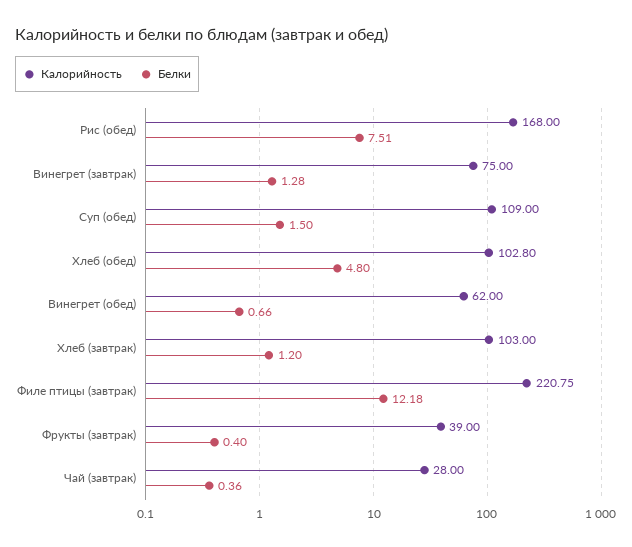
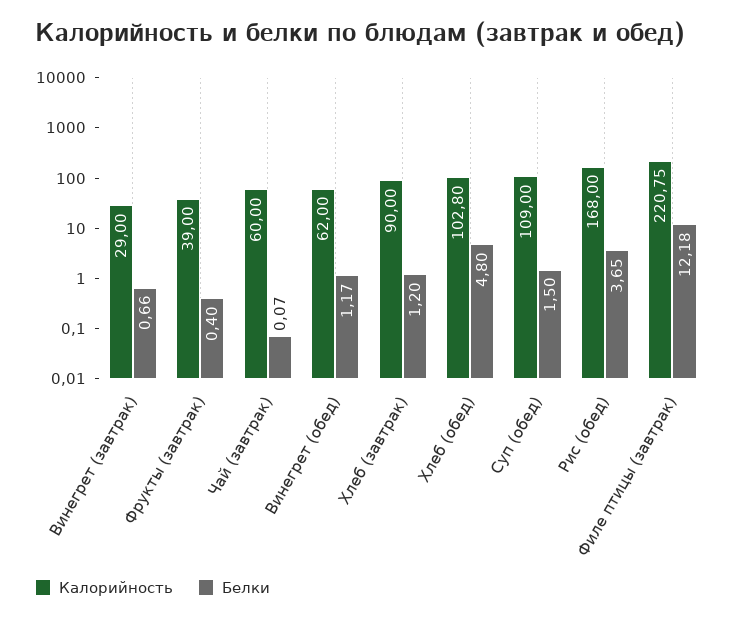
Белки, Рис (обед): 7.51 -> 3.65
Калорийность, Винегрет (завтрак): 75 -> 29
Белки, Винегрет (завтрак): 1.28 -> 0.66
Белки, Винегрет (обед): 0.66 -> 1.17
Калорийность, Хлеб (завтрак): 103 -> 90
Калорийность, Чай (завтрак): 28 -> 60
Белки, Чай (завтрак): 0.36 -> 0.07

